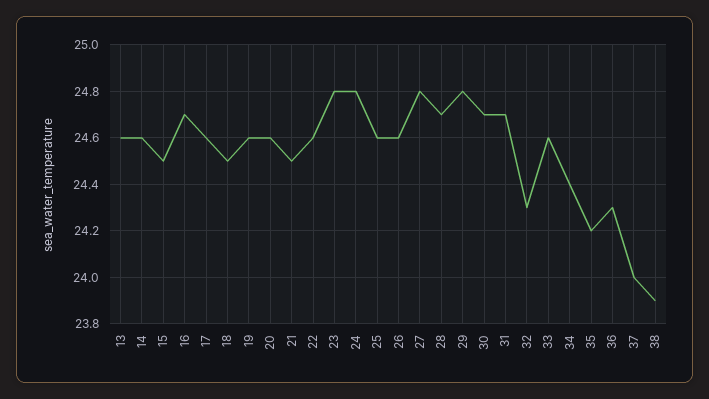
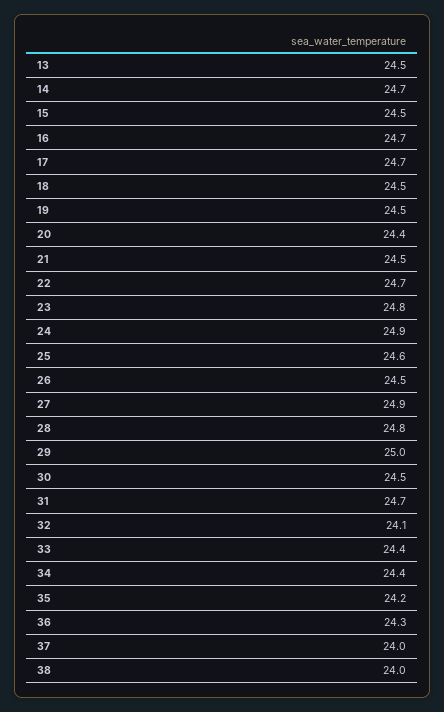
13: 24.6 -> 24.5
14: 24.6 -> 24.7
17: 24.6 -> 24.7
19: 24.6 -> 24.5
20: 24.6 -> 24.4
22: 24.6 -> 24.7
24: 24.8 -> 24.9
26: 24.6 -> 24.5
27: 24.8 -> 24.9
28: 24.7 -> 24.8
29: 24.8 -> 25
30: 24.7 -> 24.5
32: 24.3 -> 24.1
33: 24.6 -> 24.4
38: 23.9 -> 24

